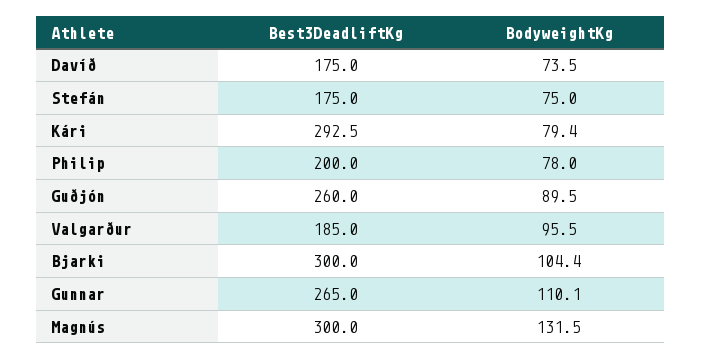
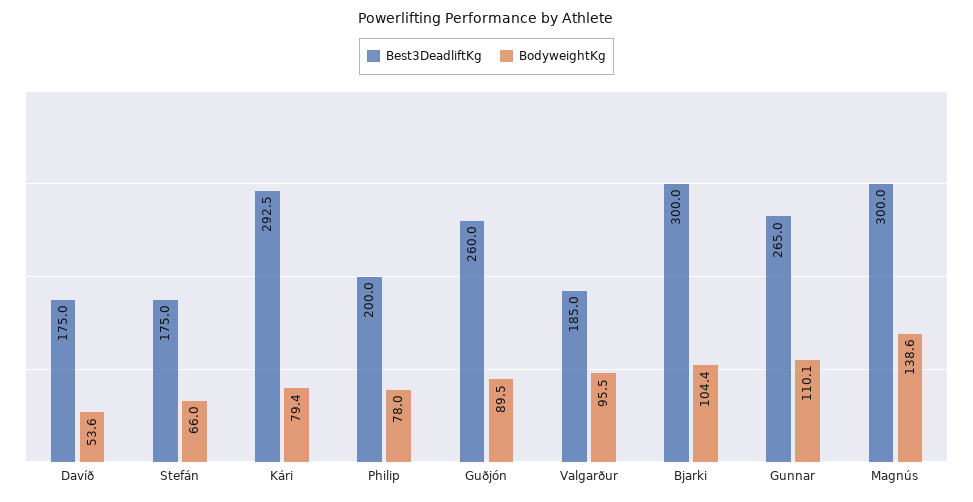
BodyweightKg, Davíð: 73.5 -> 53.6
BodyweightKg, Stefán: 75 -> 66
BodyweightKg, Magnús: 131.5 -> 138.6

